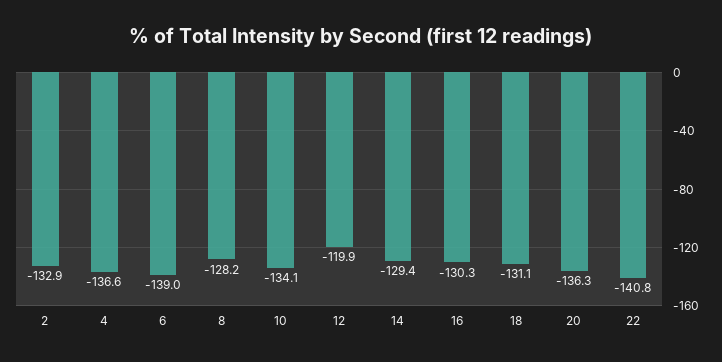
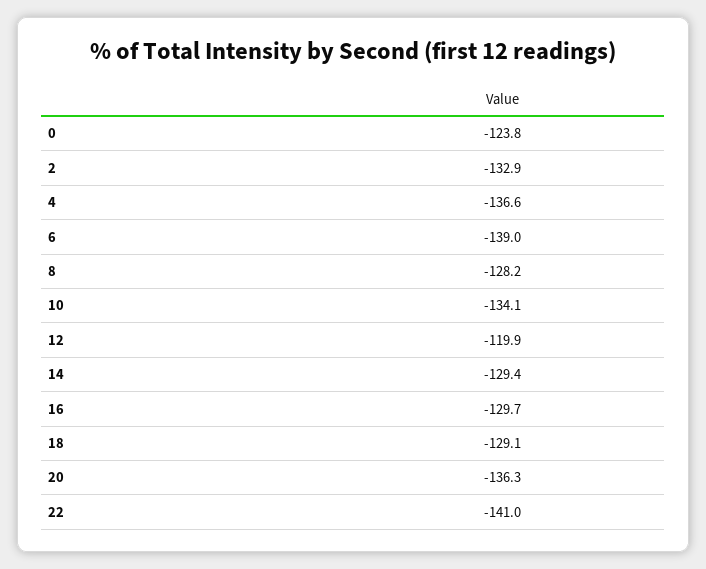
16: -130.3 -> -129.7
18: -131.1 -> -129.1
22: -140.8 -> -141
0: none -> -123.8

